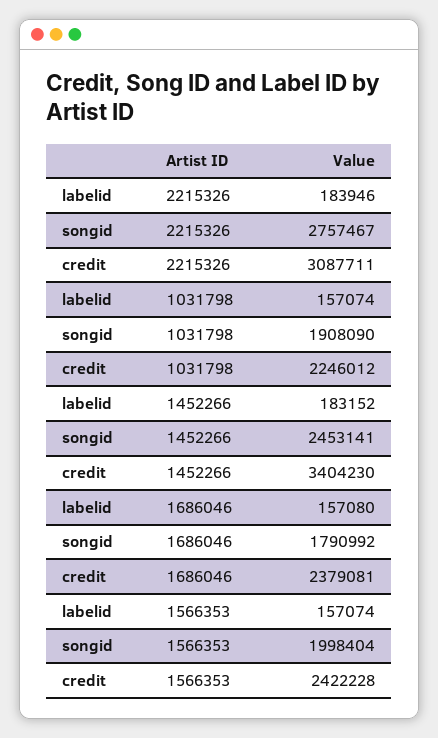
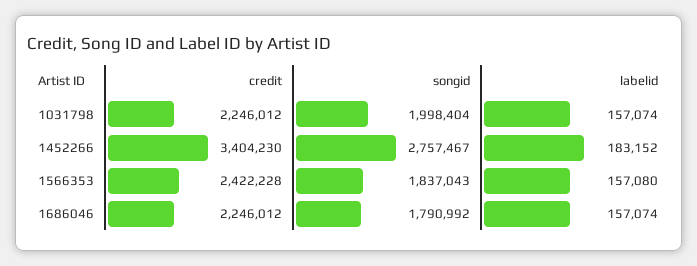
labelid, 2215326: 183946 -> none
songid, 2215326: 2757467 -> none
credit, 2215326: 3087711 -> none
songid, 1031798: 1908090 -> 1998404
songid, 1452266: 2453141 -> 2757467
labelid, 1686046: 157080 -> 157074
credit, 1686046: 2379081 -> 2246012
labelid, 1566353: 157074 -> 157080
songid, 1566353: 1998404 -> 1837043

